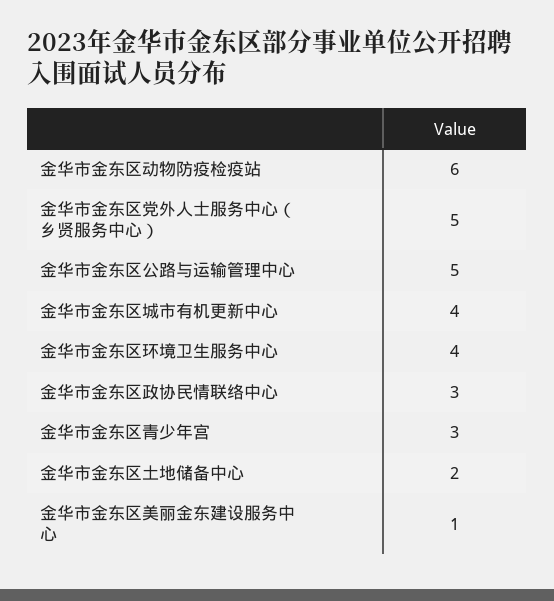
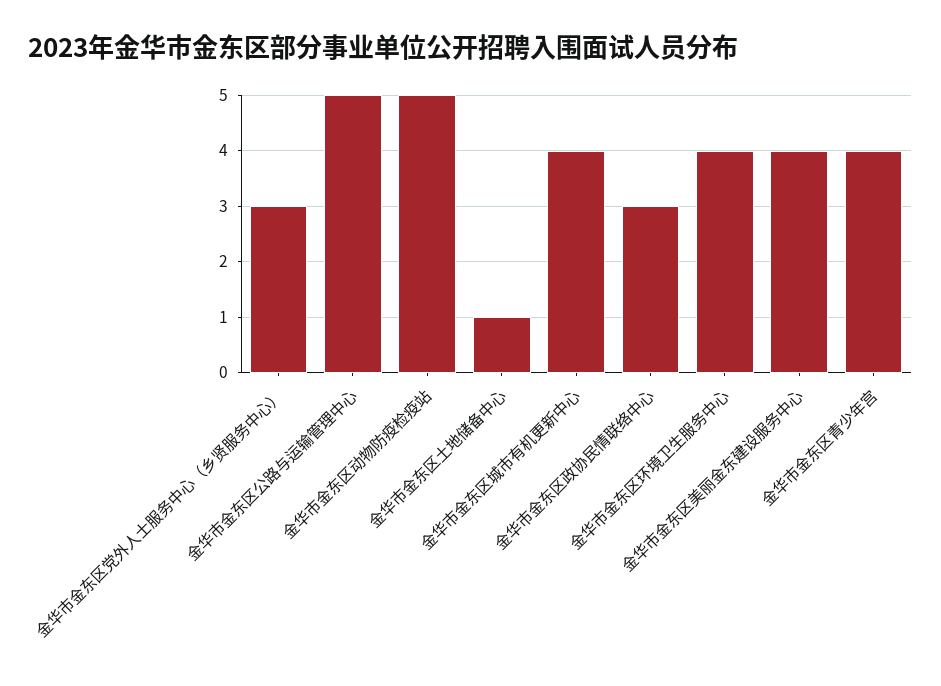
金华市金东区动物防疫检疫站: 6 -> 5
金华市金东区党外人士服务中心（乡贤服务中心）: 5 -> 3
金华市金东区青少年宫: 3 -> 4
金华市金东区土地储备中心: 2 -> 1
金华市金东区美丽金东建设服务中心: 1 -> 4

